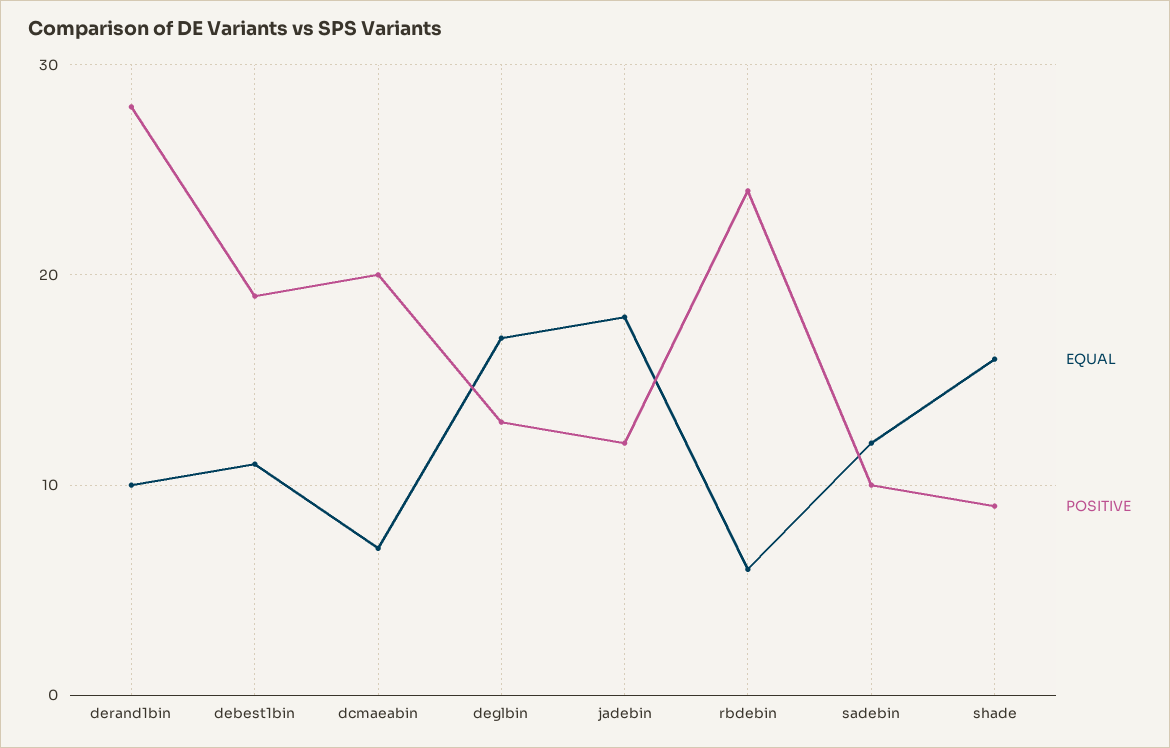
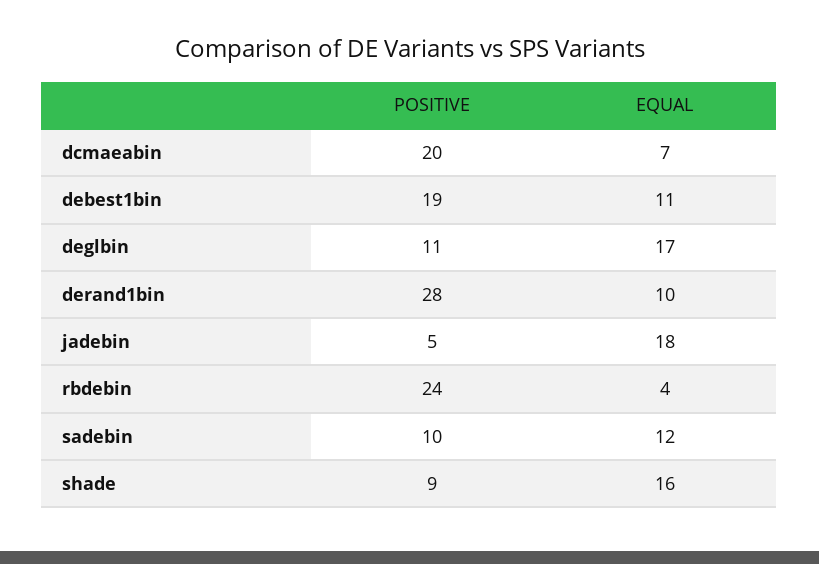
POSITIVE, deglbin: 13 -> 11
POSITIVE, jadebin: 12 -> 5
EQUAL, rbdebin: 6 -> 4

